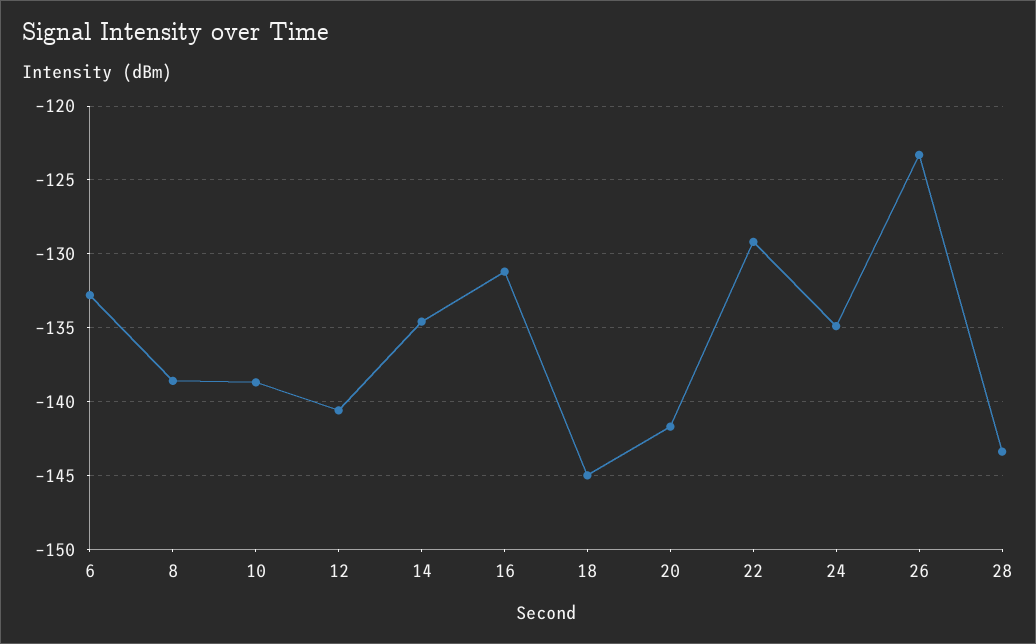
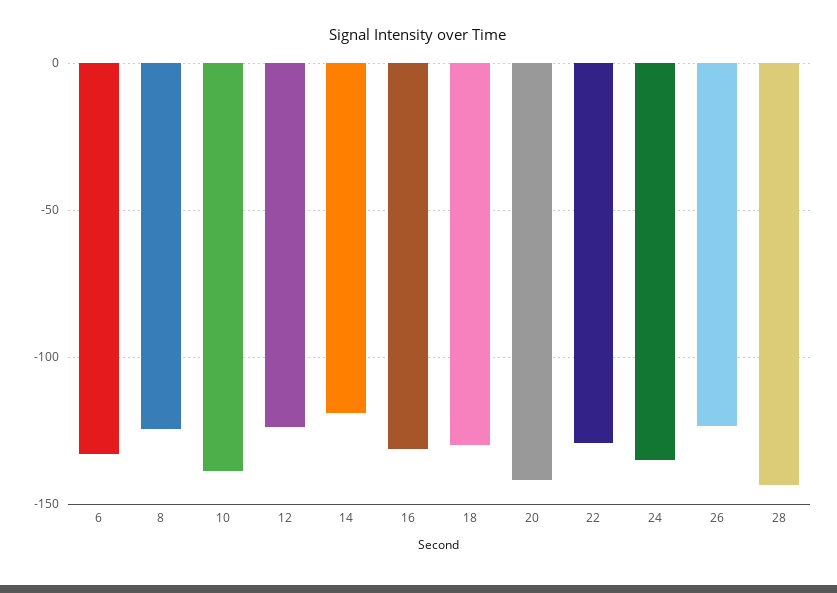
8: -138.5 -> -125
12: -140.5 -> -125
14: -134.5 -> -120
18: -145 -> -130

